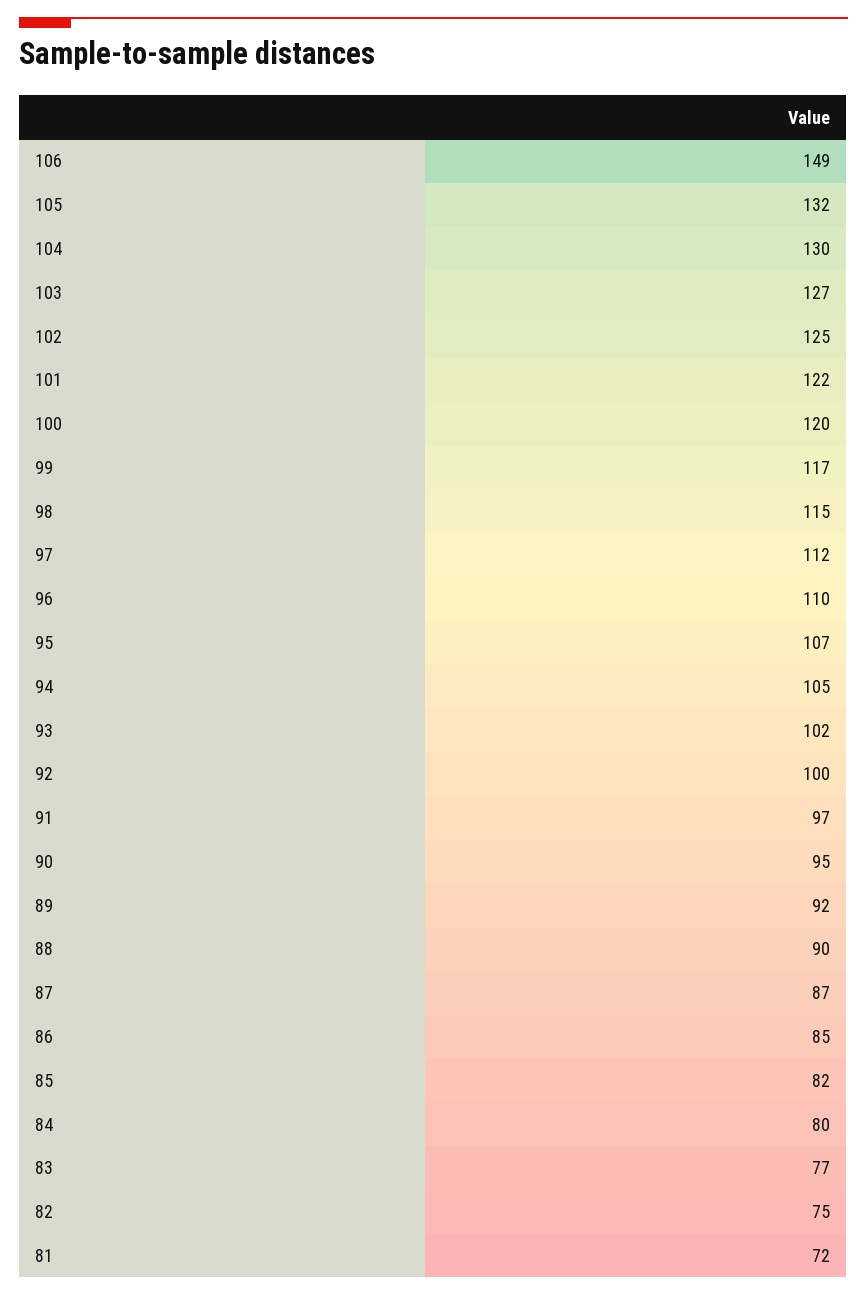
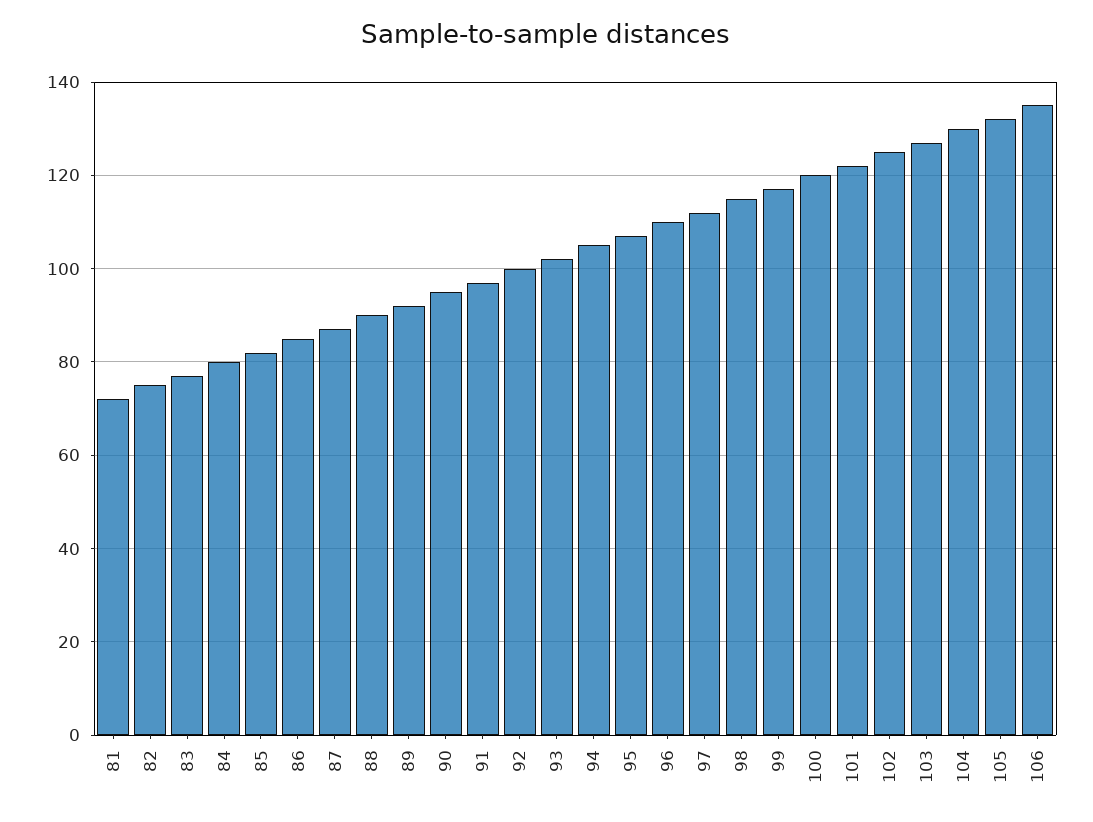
106: 149 -> 135

